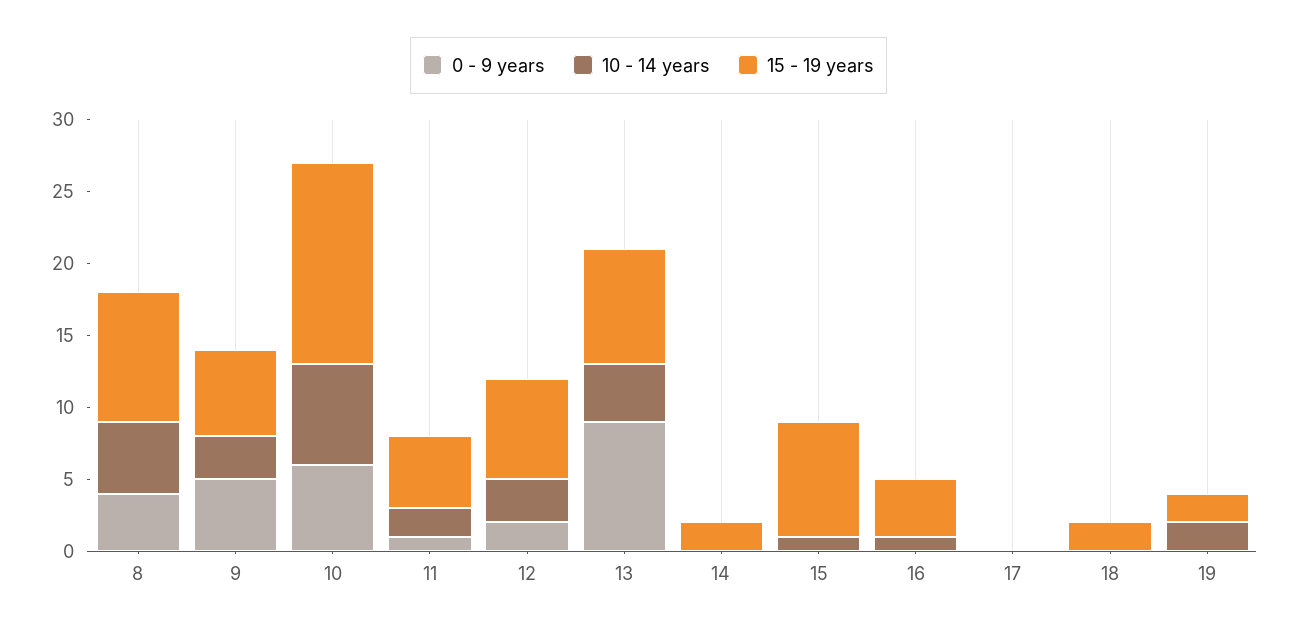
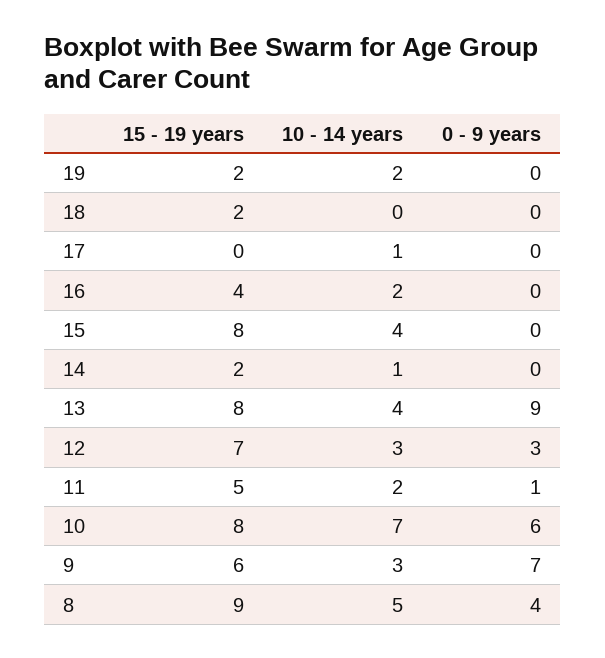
0 - 9 years, 9: 5 -> 7
15 - 19 years, 10: 14 -> 8
0 - 9 years, 12: 2 -> 3
10 - 14 years, 14: 0 -> 1
10 - 14 years, 15: 1 -> 4
10 - 14 years, 16: 1 -> 2
10 - 14 years, 17: 0 -> 1

